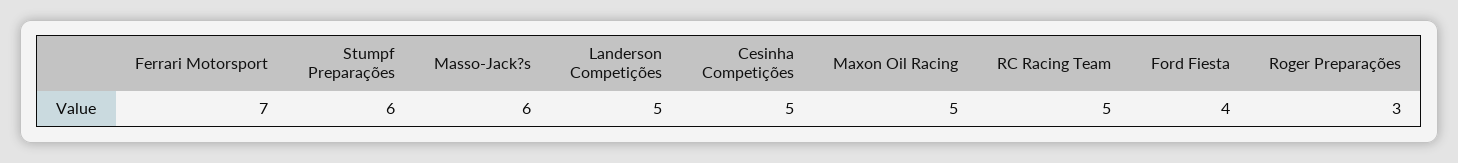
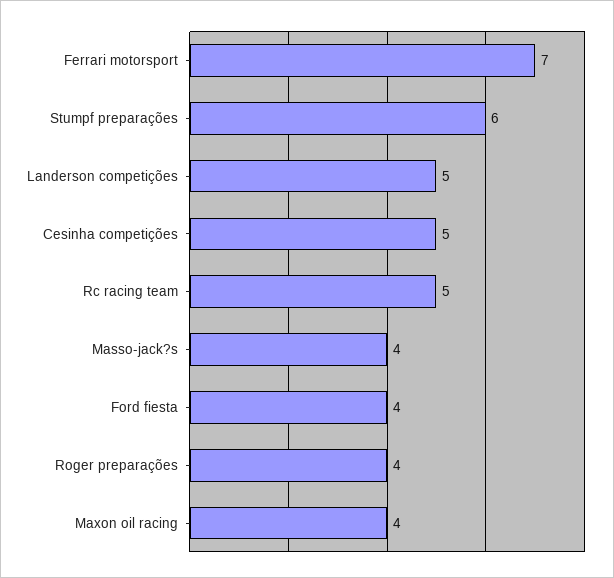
Masso-Jack?s: 6 -> 4
Maxon Oil Racing: 5 -> 4
Roger Preparações: 3 -> 4

